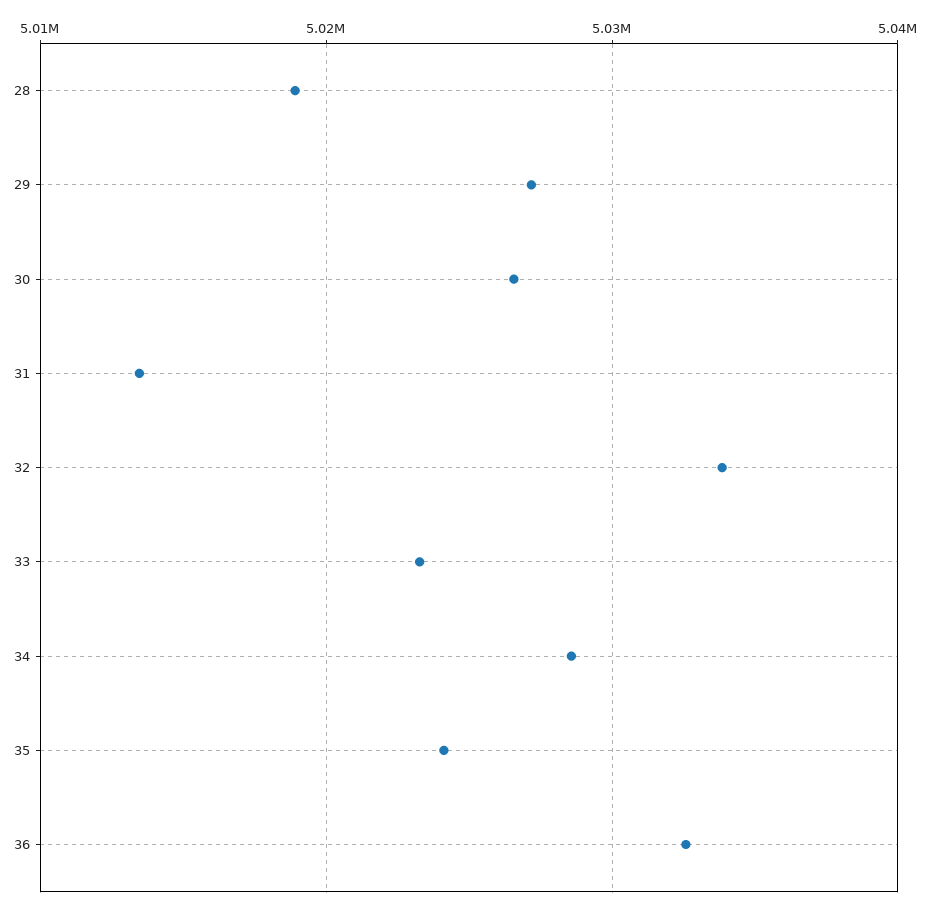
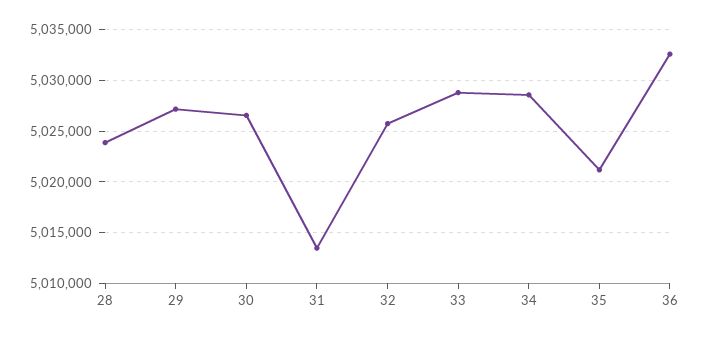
28: 5019000 -> 5024000
32: 5034000 -> 5026000
33: 5023000 -> 5029000
35: 5024000 -> 5021000

